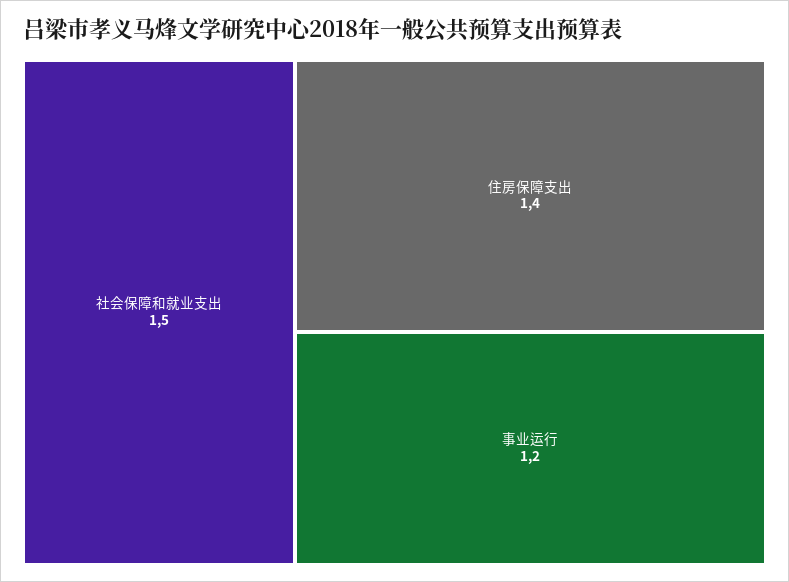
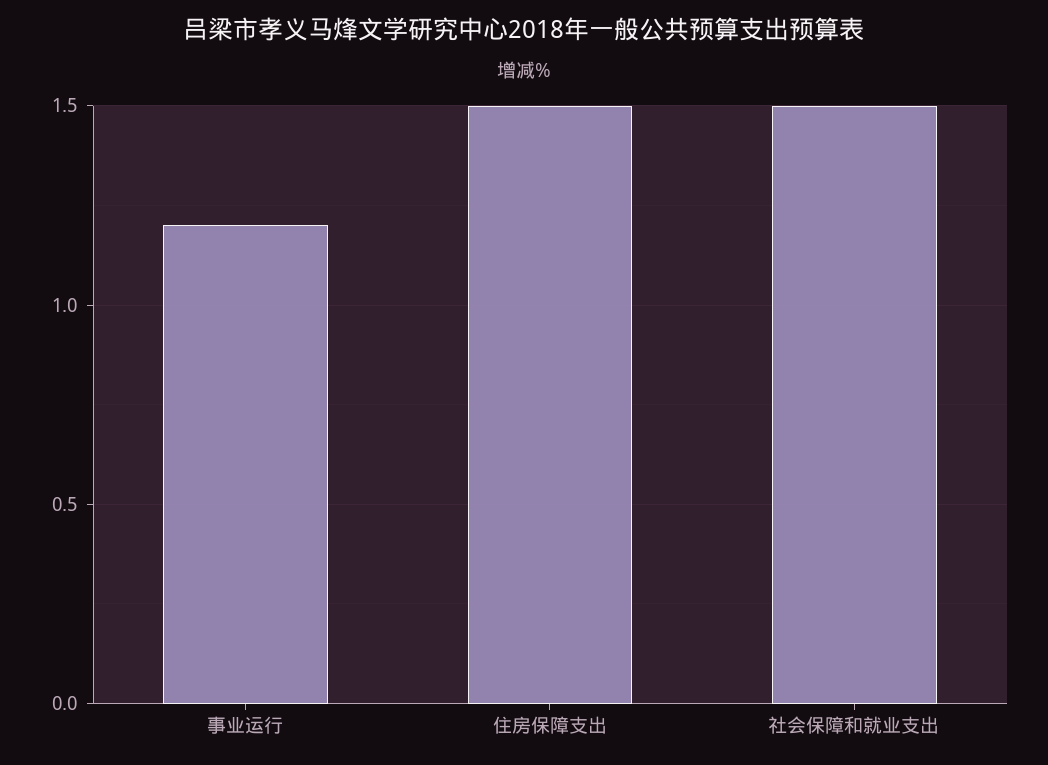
住房保障支出: 1.4 -> 1.5

